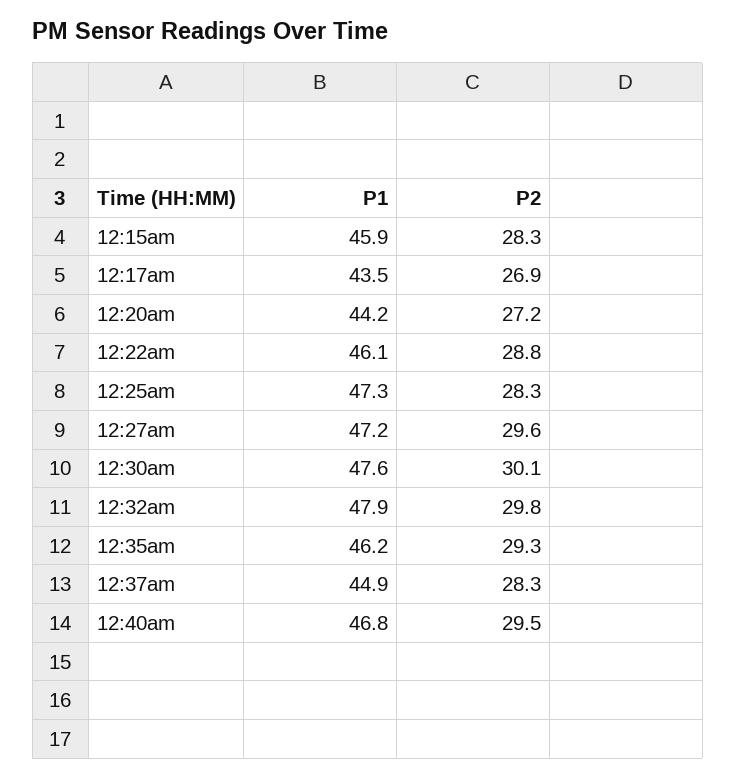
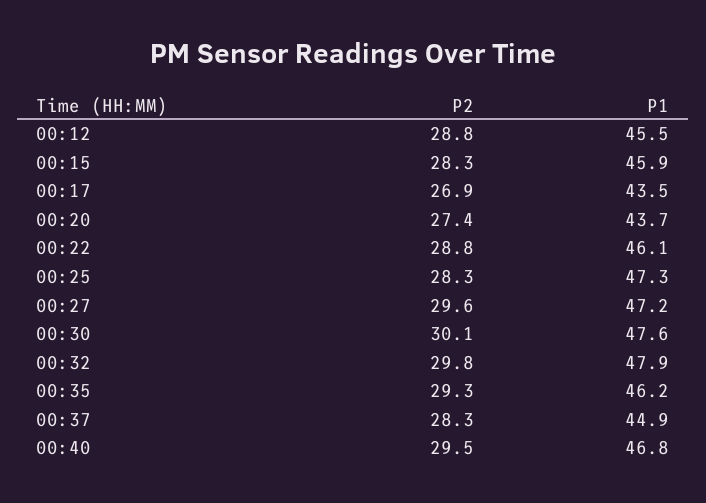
P1, 12:20am: 44.2 -> 43.7
P2, 12:20am: 27.2 -> 27.4
P2, 00:12: none -> 28.8
P1, 00:12: none -> 45.5

